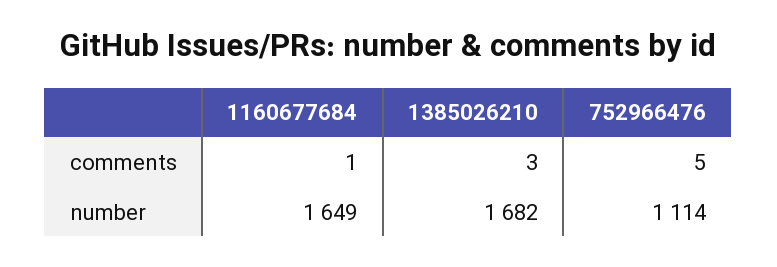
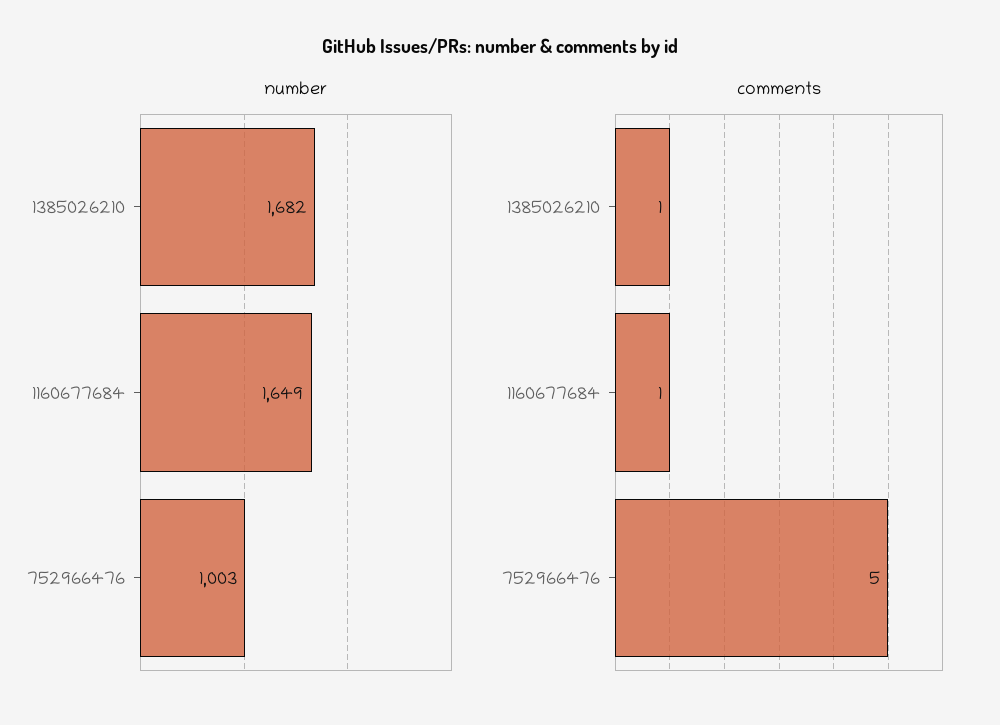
comments, 1385026210: 3 -> 1
number, 752966476: 1114 -> 1003

